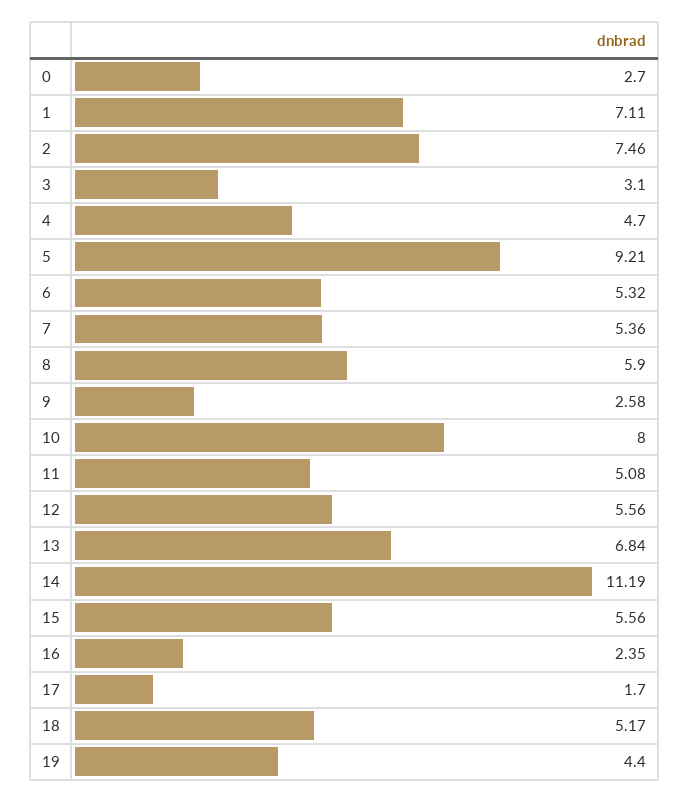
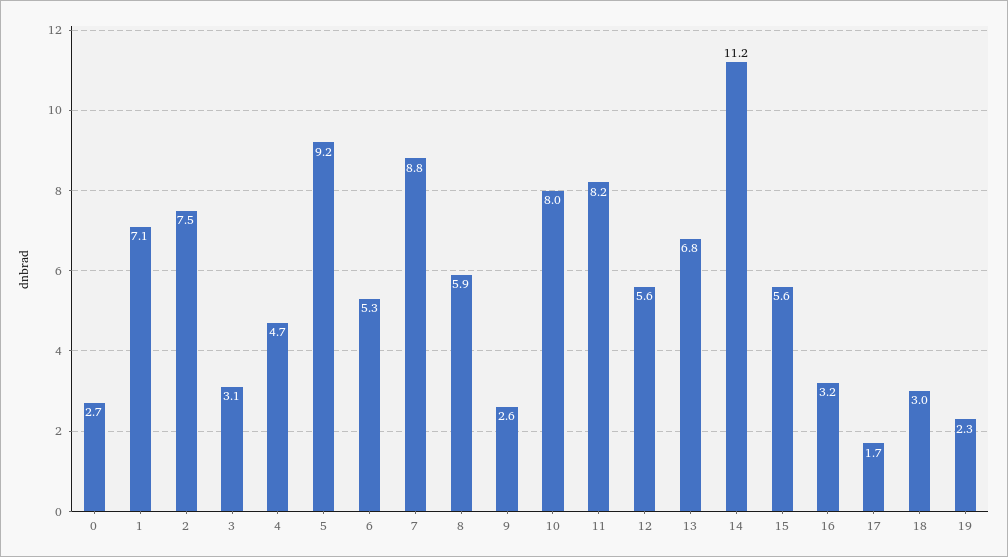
7: 5.36 -> 8.8
11: 5.08 -> 8.2
16: 2.35 -> 3.2
18: 5.17 -> 3
19: 4.4 -> 2.3

